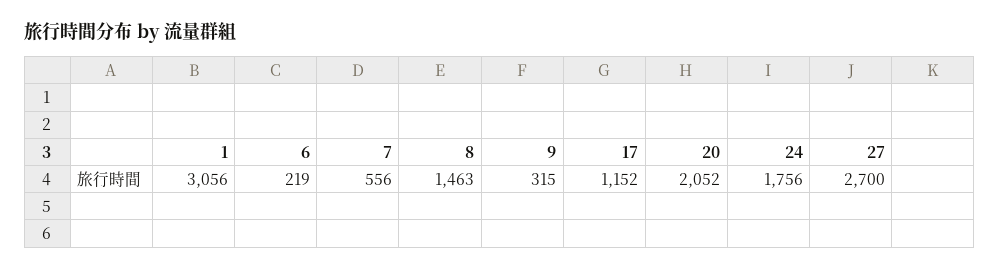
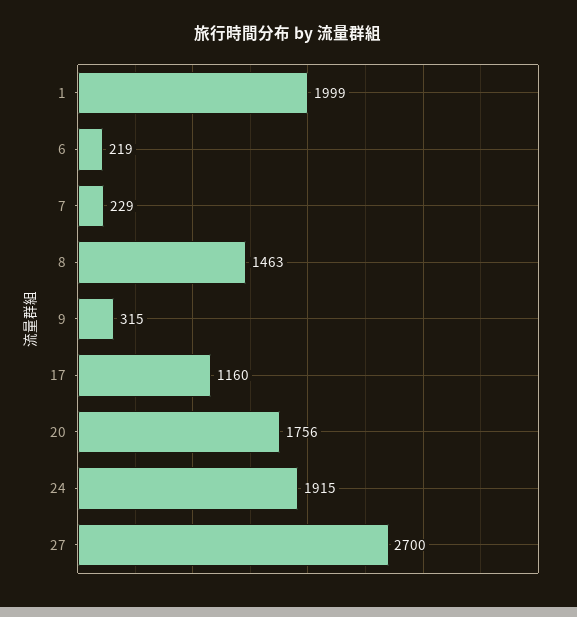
1: 3056 -> 1999
7: 556 -> 229
17: 1152 -> 1160
20: 2052 -> 1756
24: 1756 -> 1915

